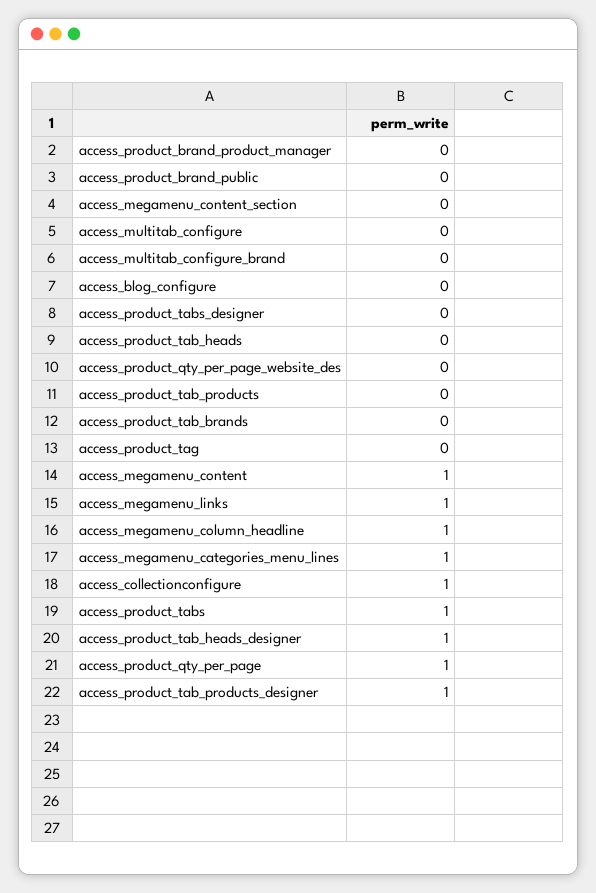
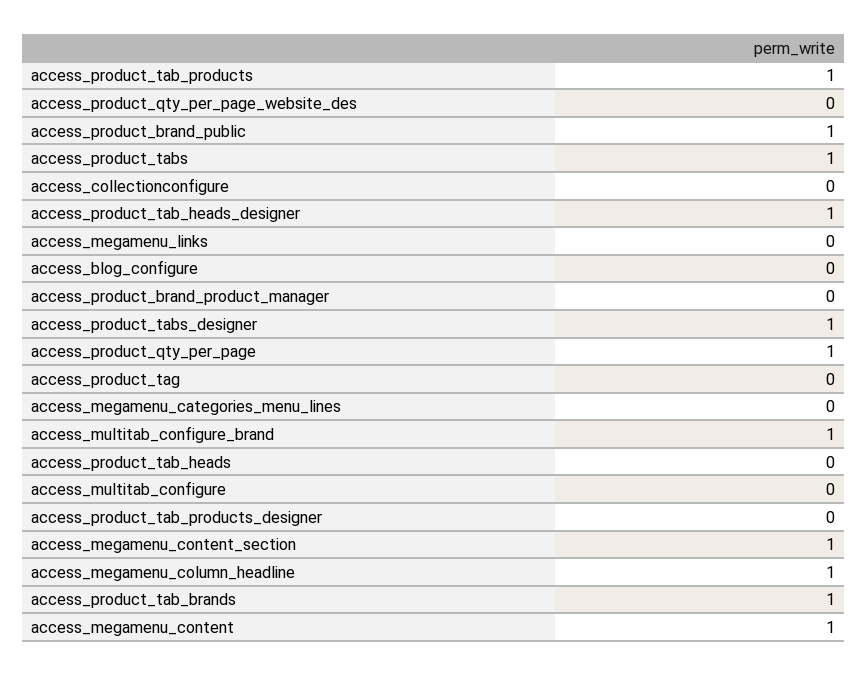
access_product_brand_public: 0 -> 1
access_megamenu_content_section: 0 -> 1
access_multitab_configure_brand: 0 -> 1
access_product_tabs_designer: 0 -> 1
access_product_tab_products: 0 -> 1
access_product_tab_brands: 0 -> 1
access_megamenu_links: 1 -> 0
access_megamenu_categories_menu_lines: 1 -> 0
access_collectionconfigure: 1 -> 0
access_product_tab_products_designer: 1 -> 0

